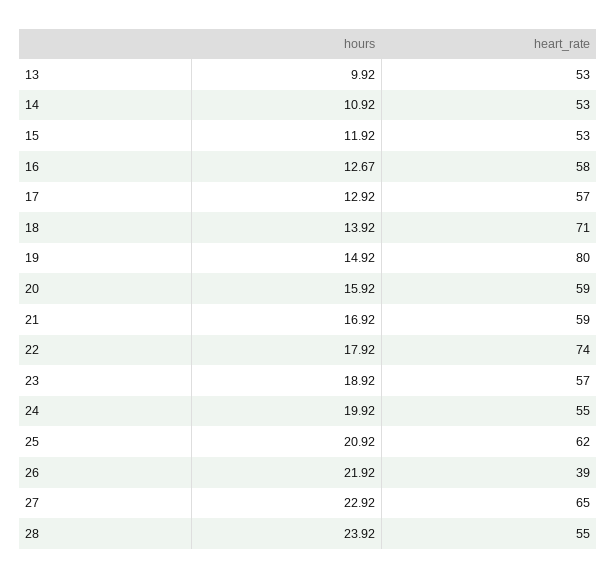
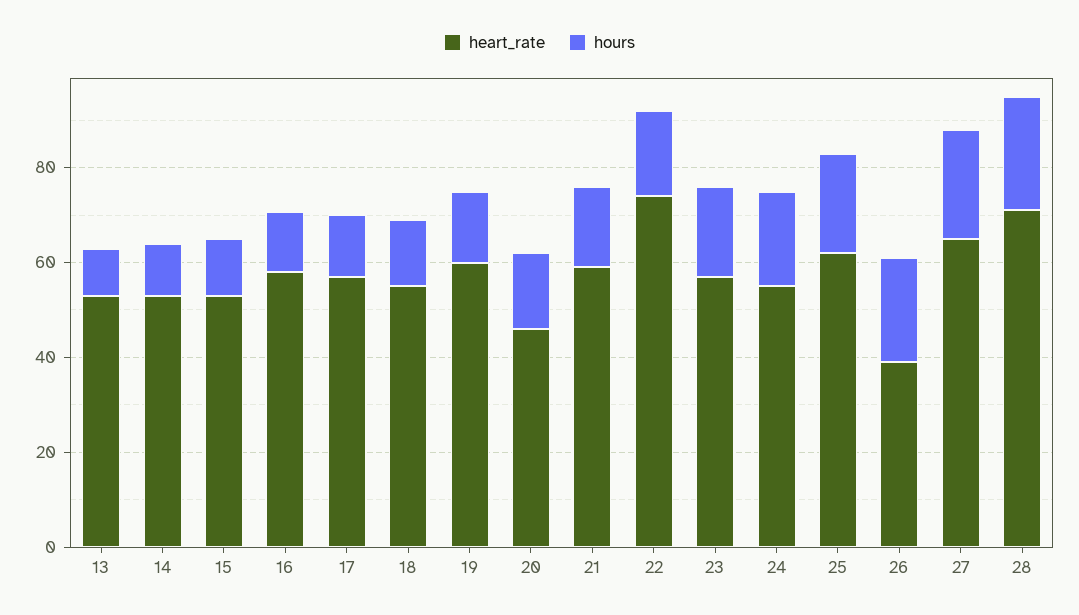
heart_rate, 18: 71 -> 55
heart_rate, 19: 80 -> 60
heart_rate, 20: 59 -> 45
heart_rate, 28: 55 -> 70

